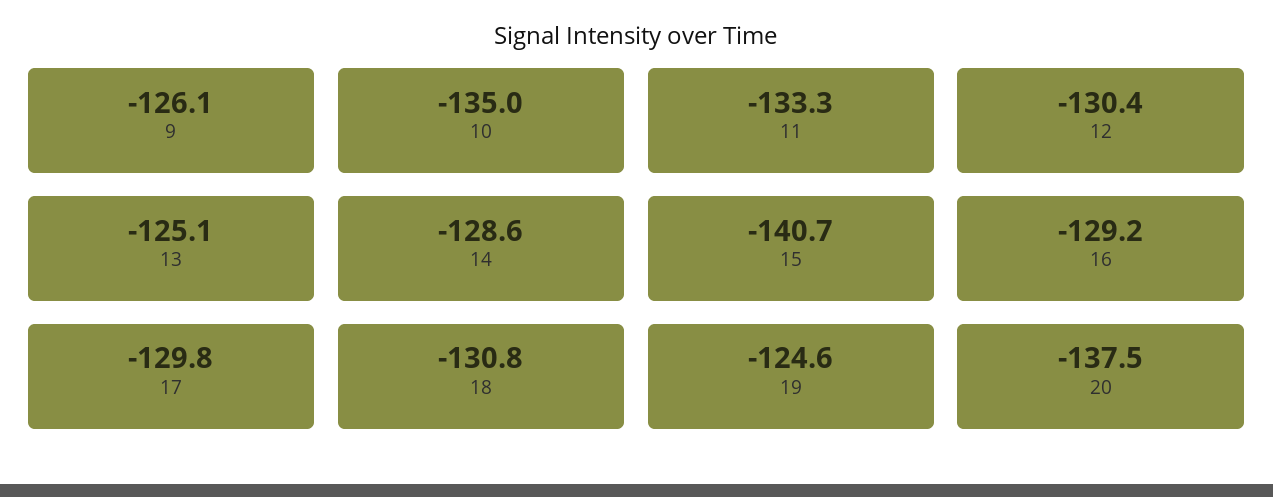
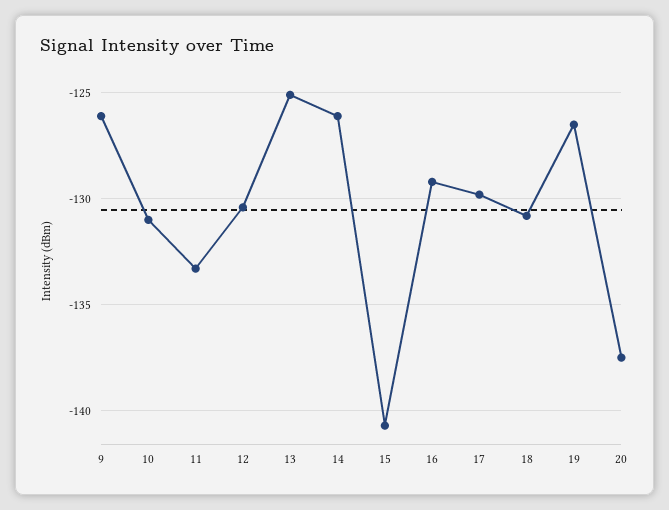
10: -135 -> -131
14: -128.6 -> -126
19: -124.6 -> -126.5

